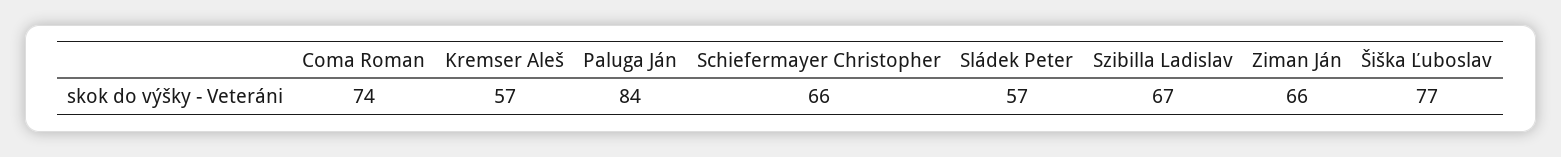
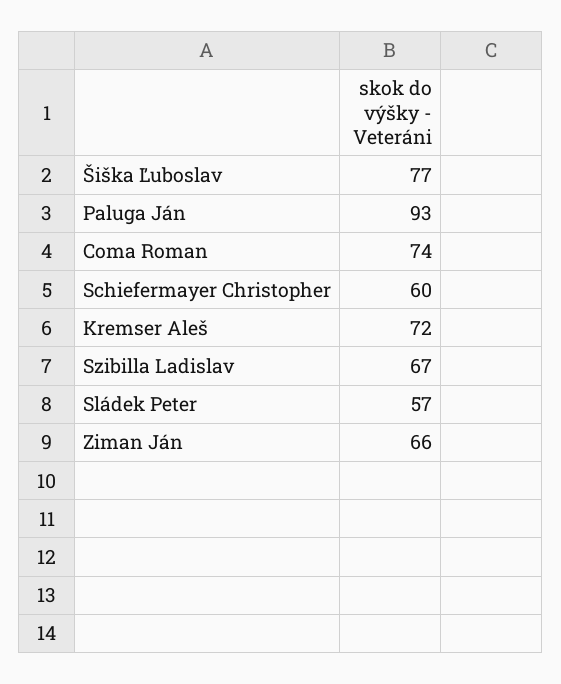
Kremser Aleš: 57 -> 72
Paluga Ján: 84 -> 93
Schiefermayer Christopher: 66 -> 60

